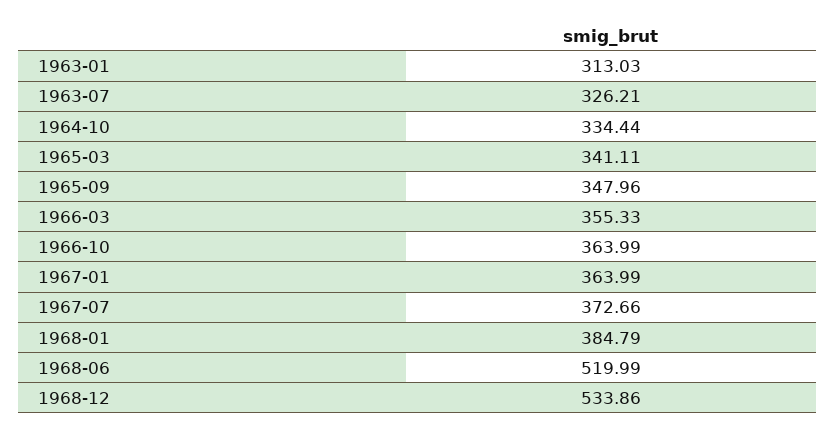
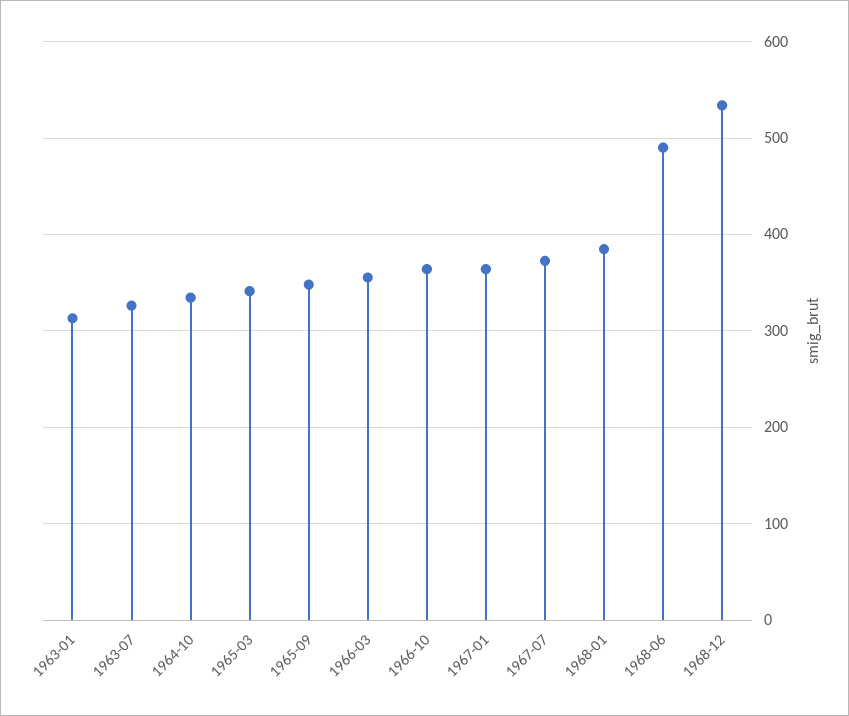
1968-06: 519.99 -> 490

